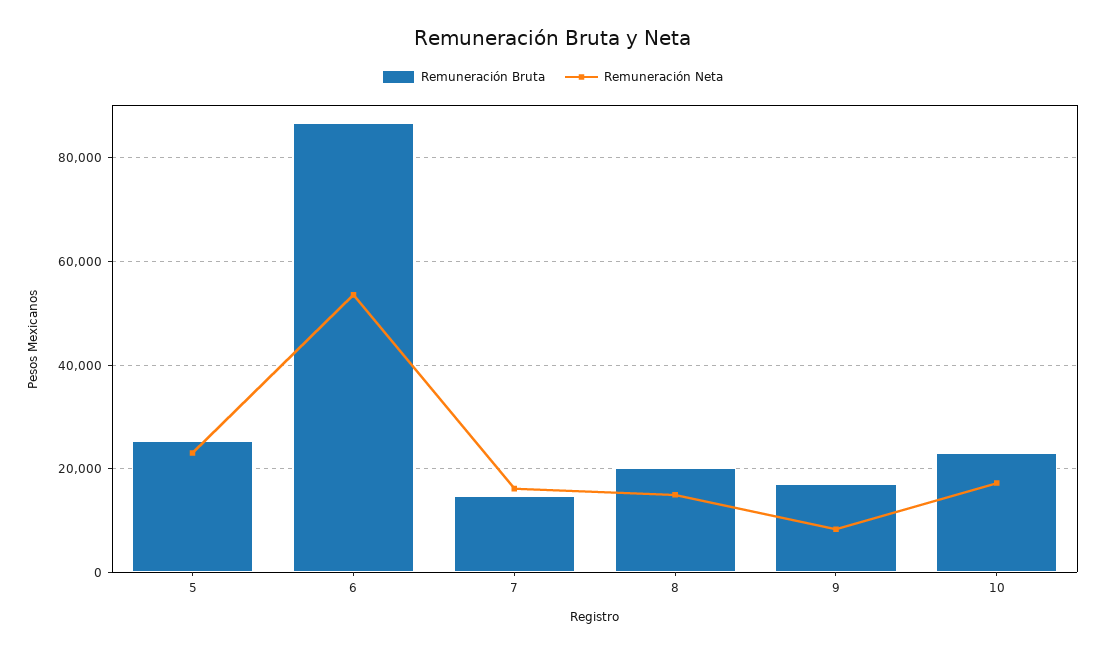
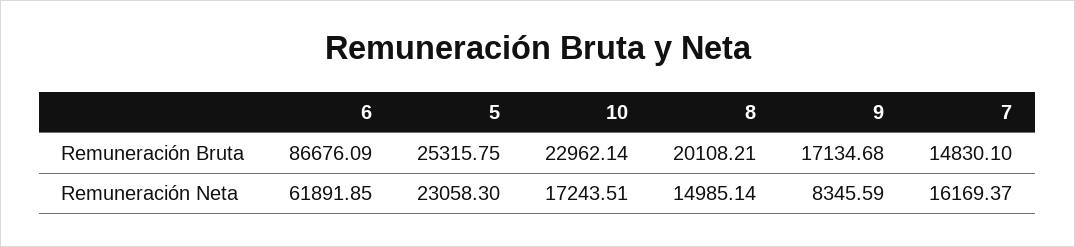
Remuneración Neta, 6: 54000 -> 61891.85

